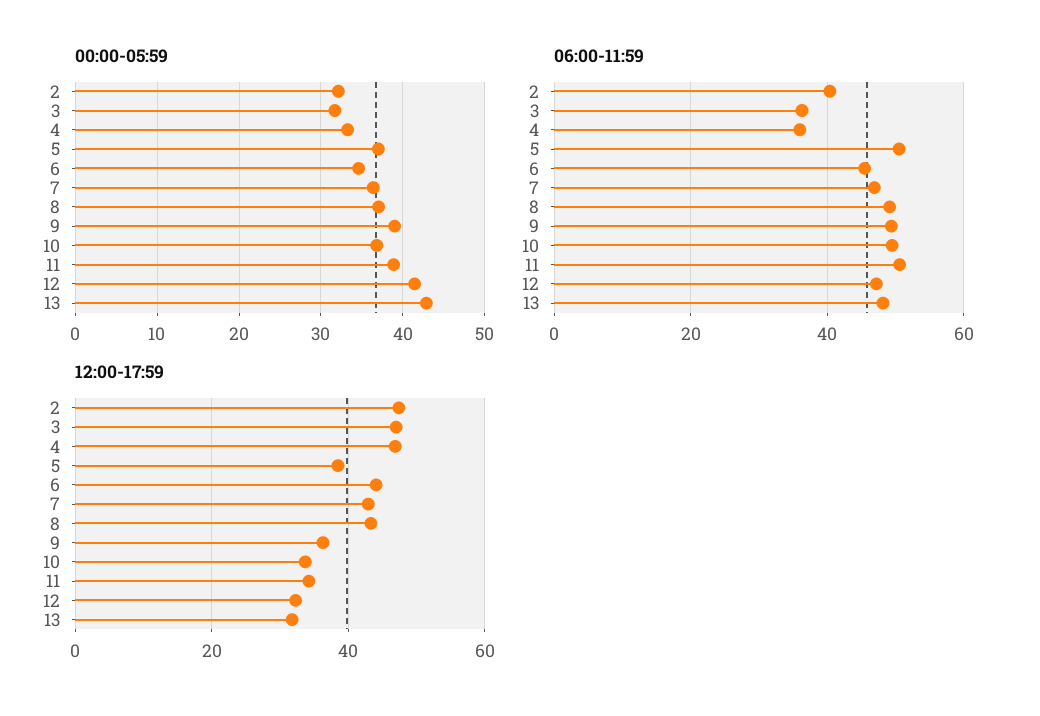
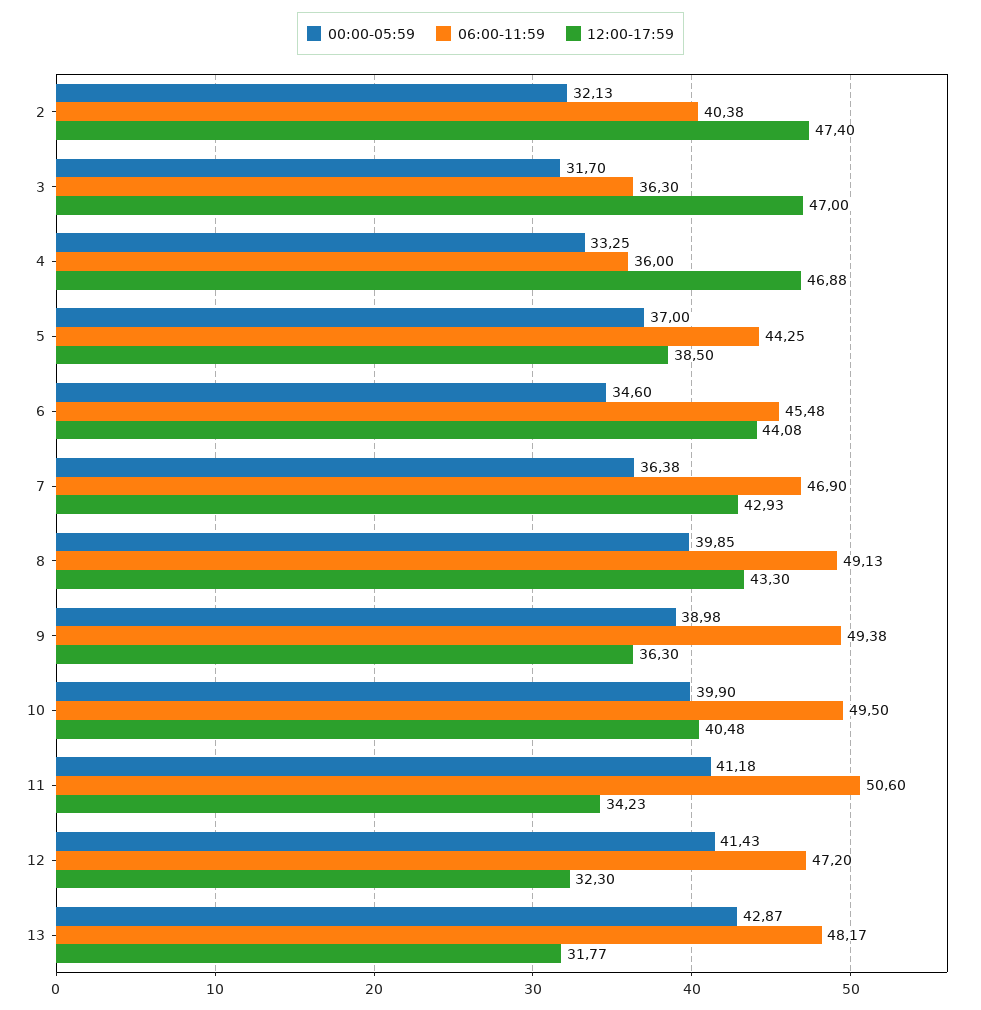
00:00-05:59, 8: 37 -> 39.85
00:00-05:59, 10: 37 -> 39.9
00:00-05:59, 11: 39 -> 41.18
06:00-11:59, 5: 50 -> 44.25
12:00-17:59, 10: 34 -> 40.48

